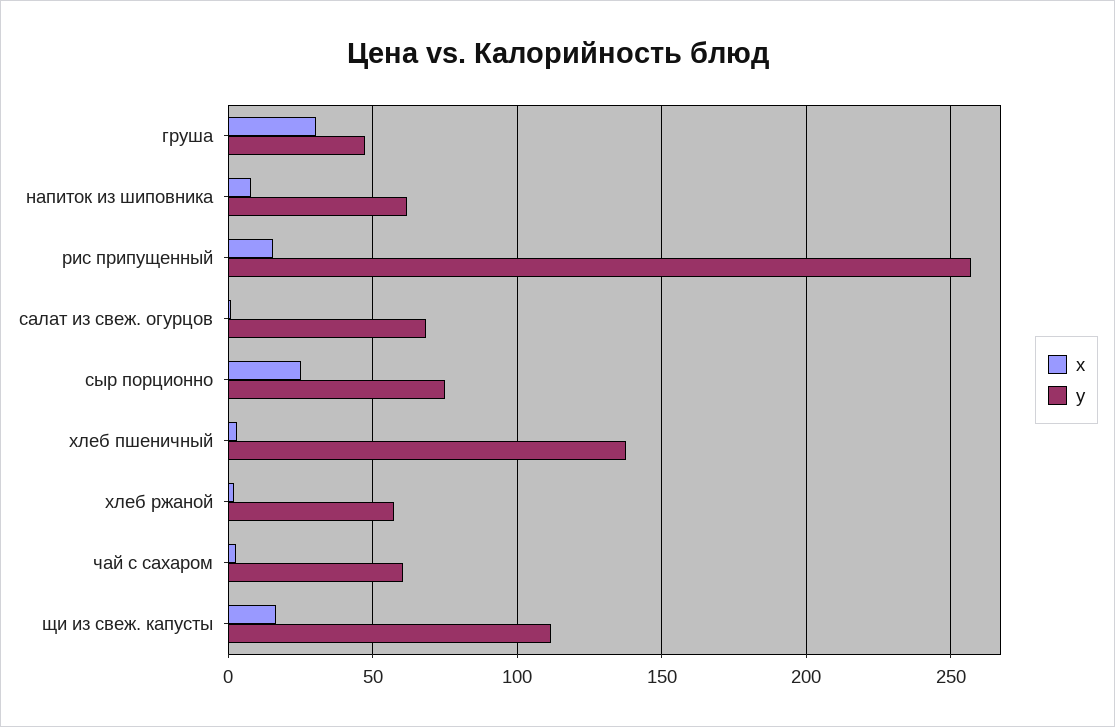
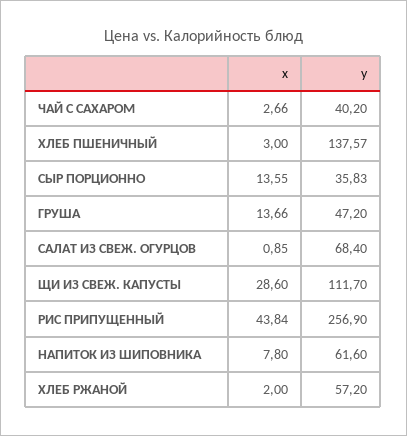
x, груша: 30 -> 13.66
x, рис припущенный: 15 -> 43.84
x, сыр порционно: 25 -> 13.55
y, сыр порционно: 75 -> 35.83
y, чай с сахаром: 60 -> 40.2
x, щи из свеж. капусты: 15 -> 28.6

